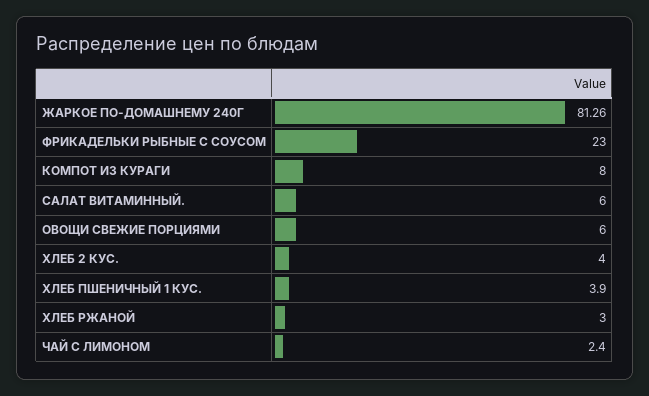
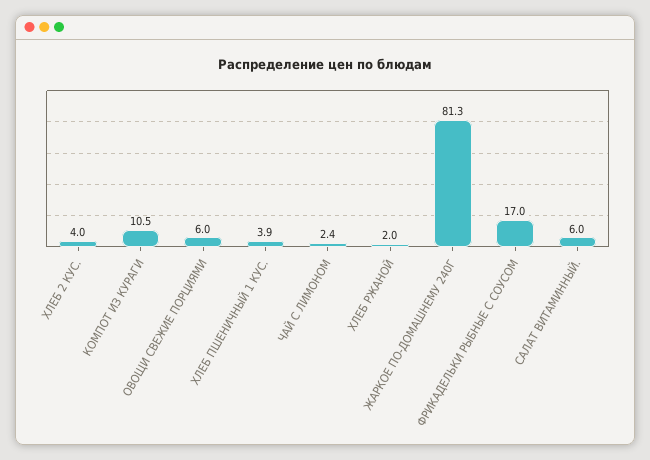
ФРИКАДЕЛЬКИ РЫБНЫЕ С СОУСОМ: 23 -> 17
КОМПОТ ИЗ КУРАГИ: 8 -> 10.5
ХЛЕБ РЖАНОЙ: 3 -> 2

